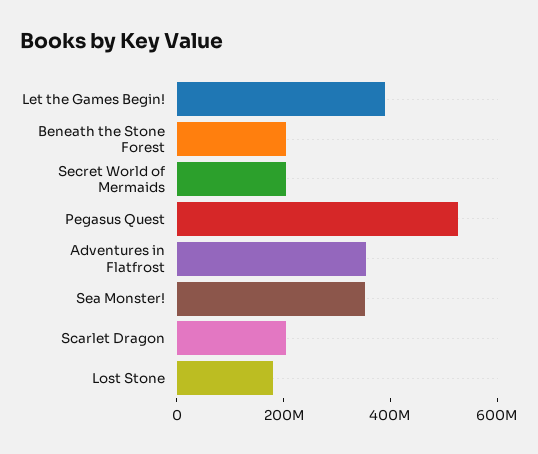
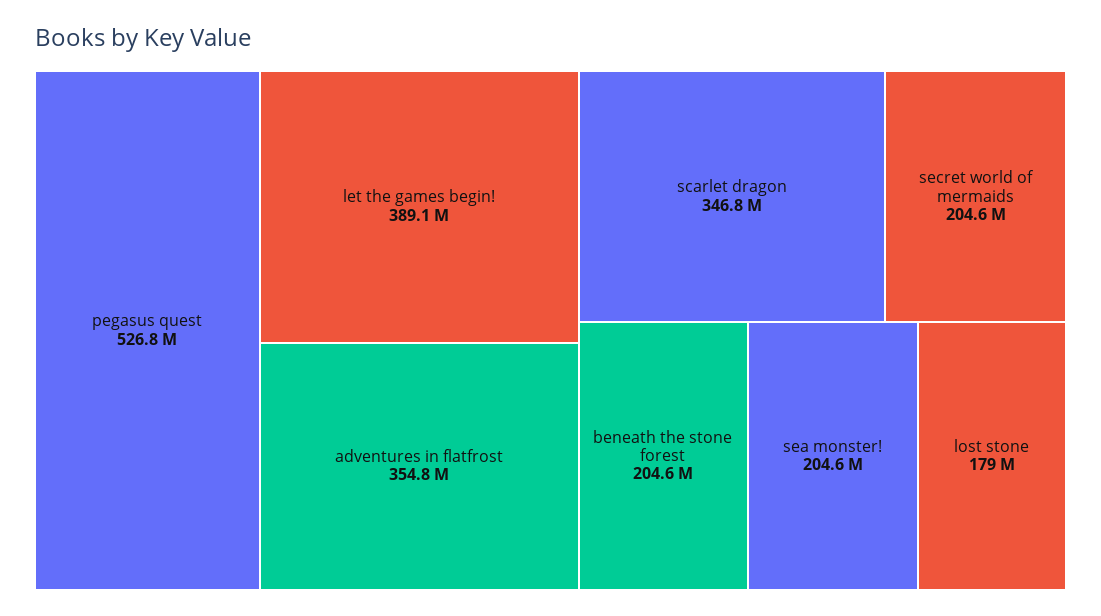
Sea Monster!: 350000000 -> 204600000
Scarlet Dragon: 200000000 -> 346800000

